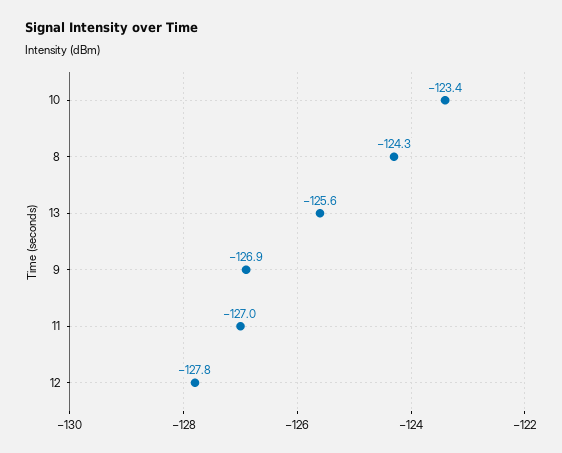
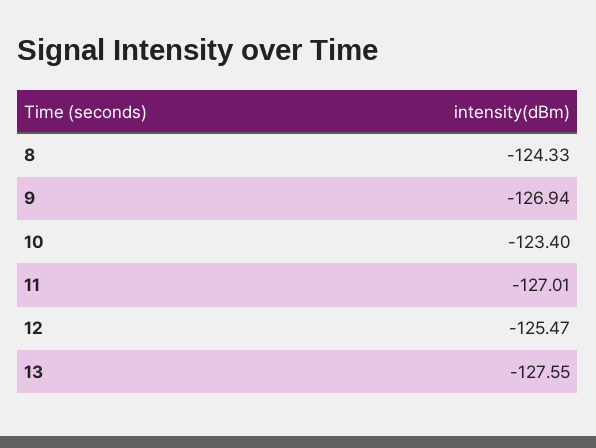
13: -125.6 -> -127.55
12: -127.8 -> -125.47

